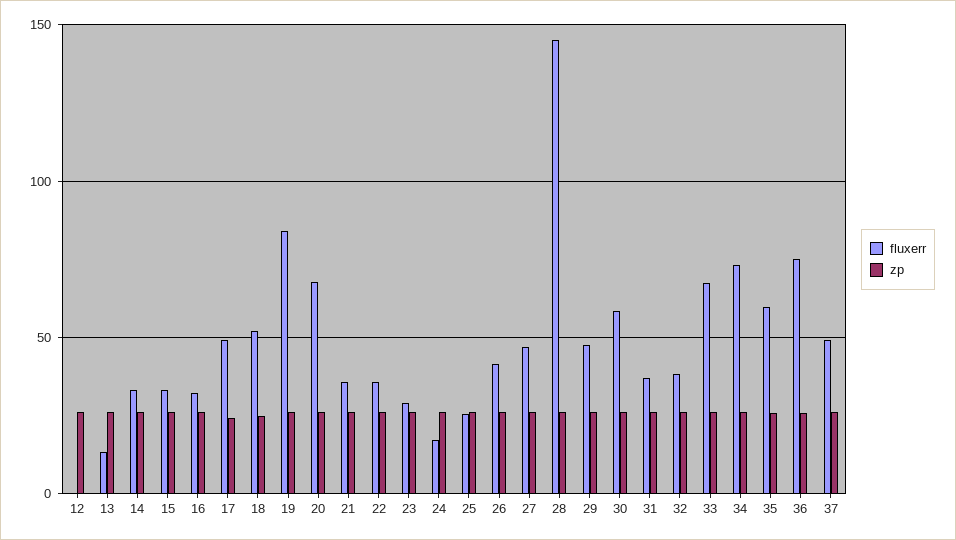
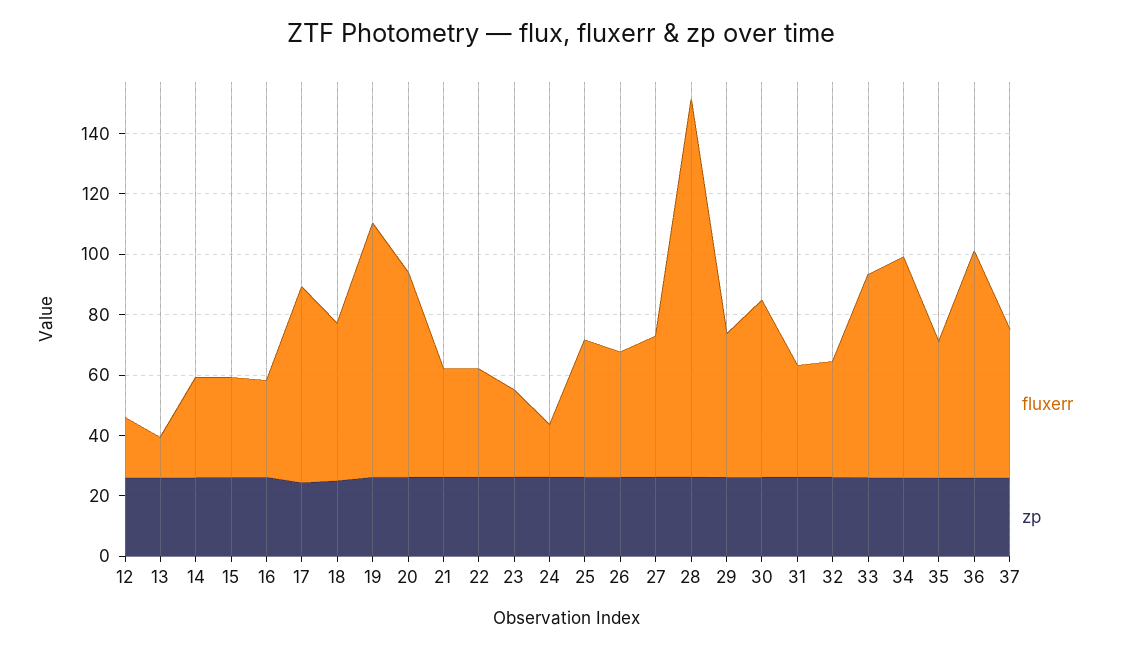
fluxerr, 12: 0 -> 20
fluxerr, 17: 50 -> 65
fluxerr, 25: 25 -> 45
fluxerr, 28: 145 -> 125
fluxerr, 35: 60 -> 45

